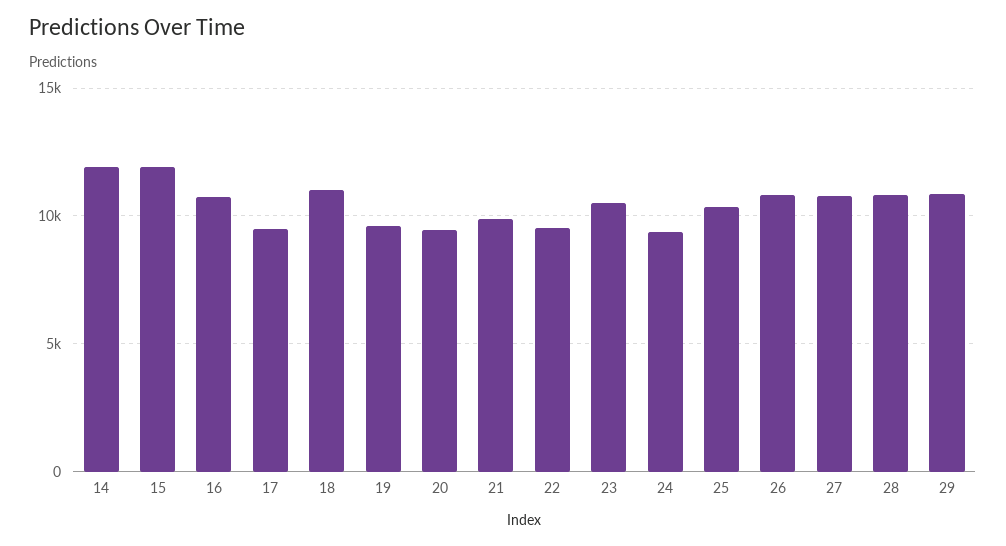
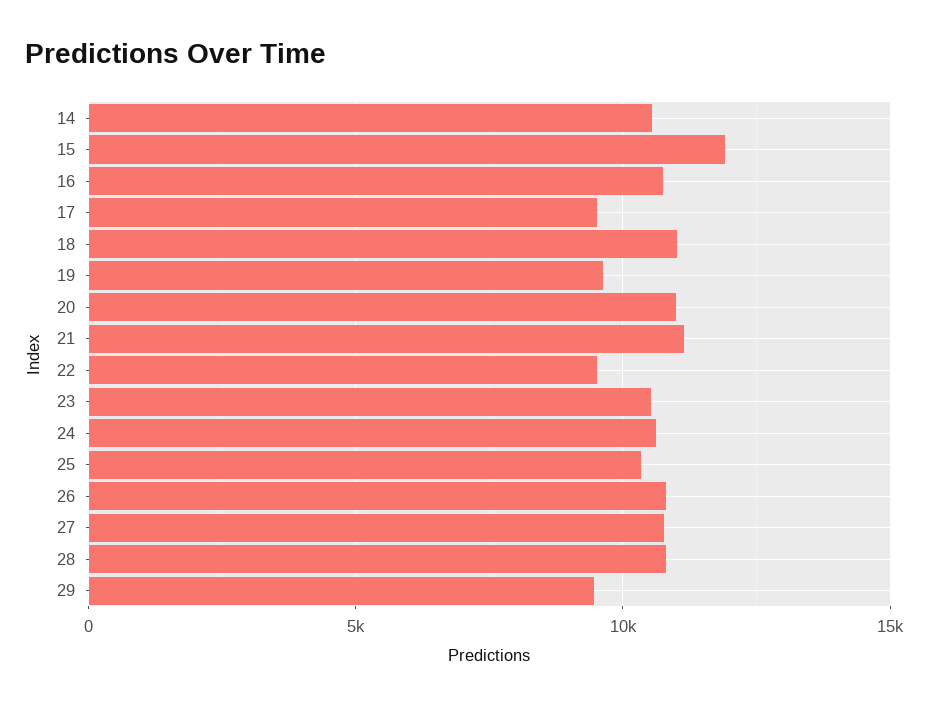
14: 12000 -> 10500
20: 9500 -> 11000
21: 10000 -> 11000
24: 9500 -> 10500
29: 11000 -> 9500

